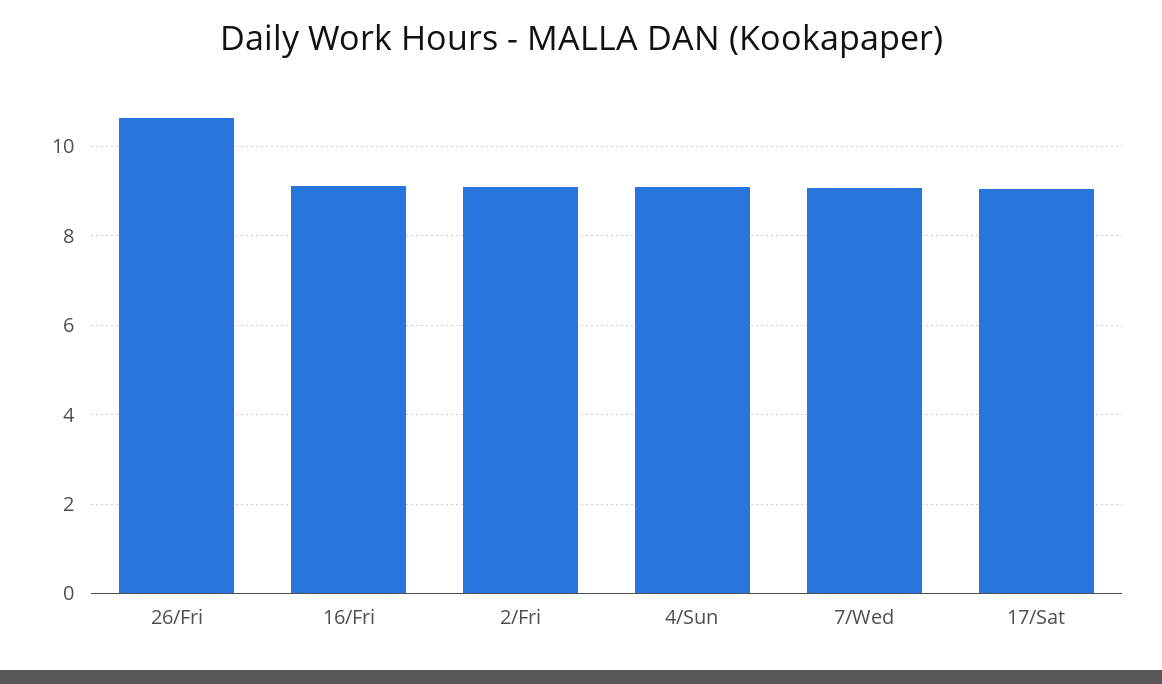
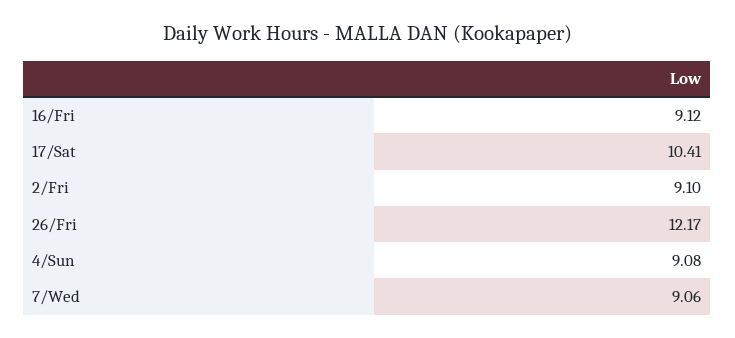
26/Fri: 10.6 -> 12.17
17/Sat: 9 -> 10.41

